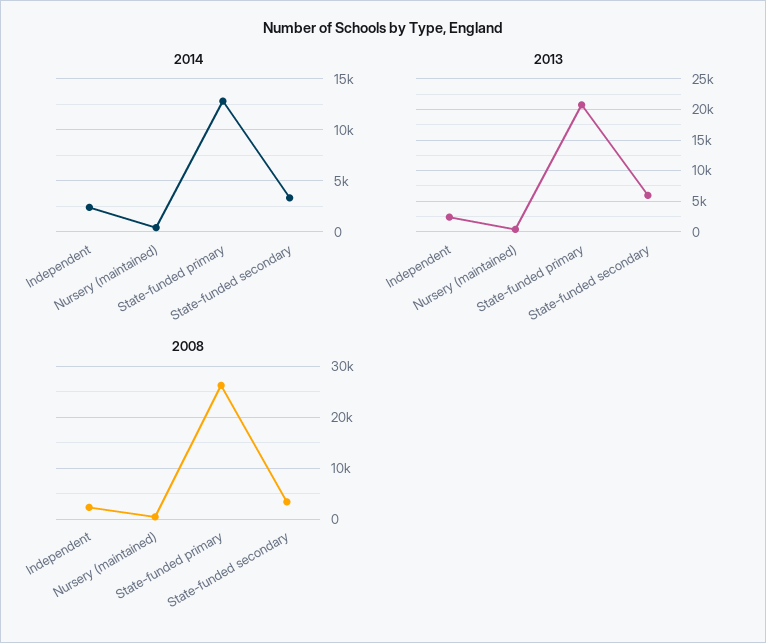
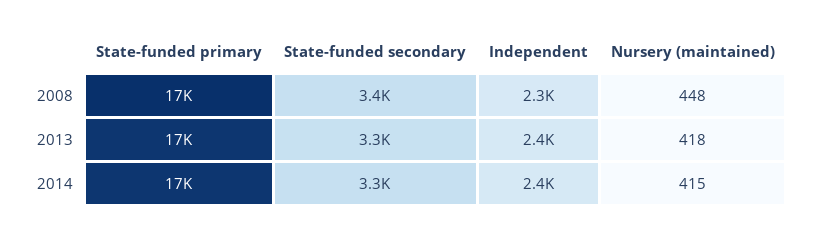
2014, State-funded primary: 13000 -> 17000
2013, State-funded primary: 21000 -> 17000
2013, State-funded secondary: 6000 -> 3300
2008, State-funded primary: 26000 -> 17000

